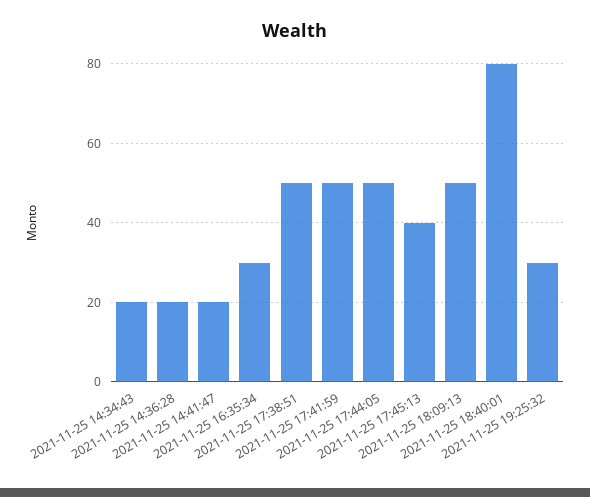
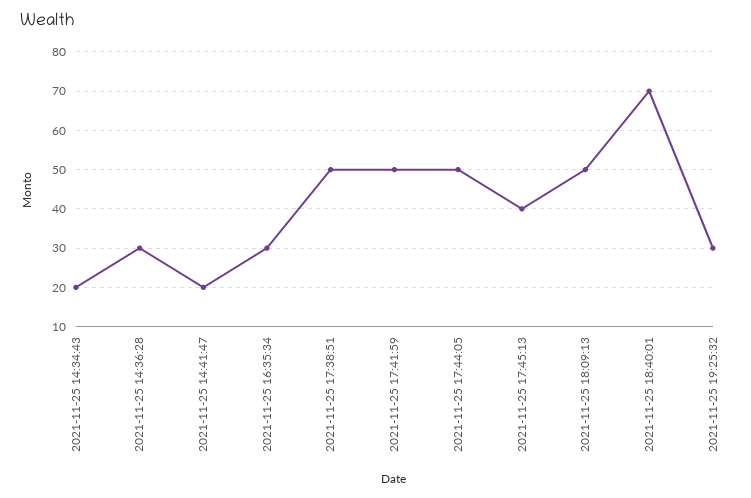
2021-11-25 14:36:28: 20 -> 30
2021-11-25 18:40:01: 80 -> 70

